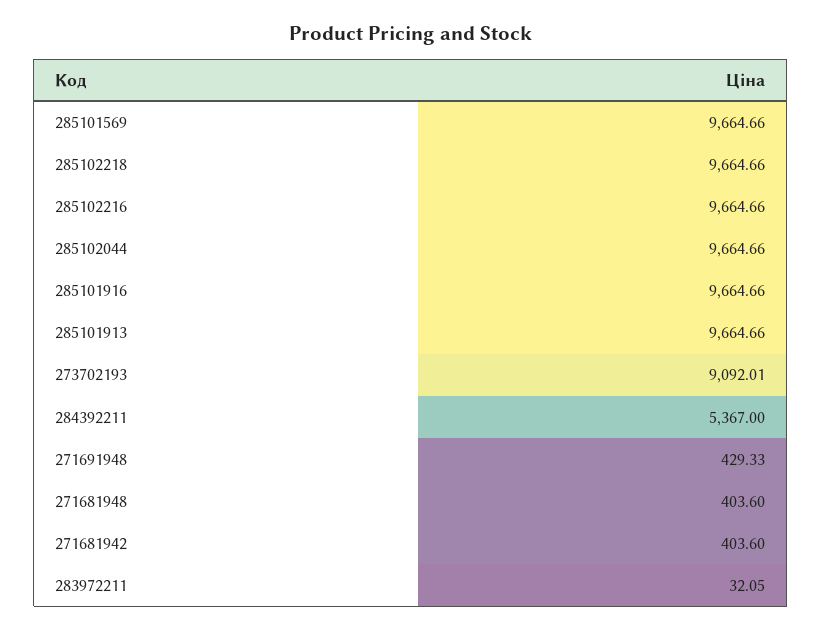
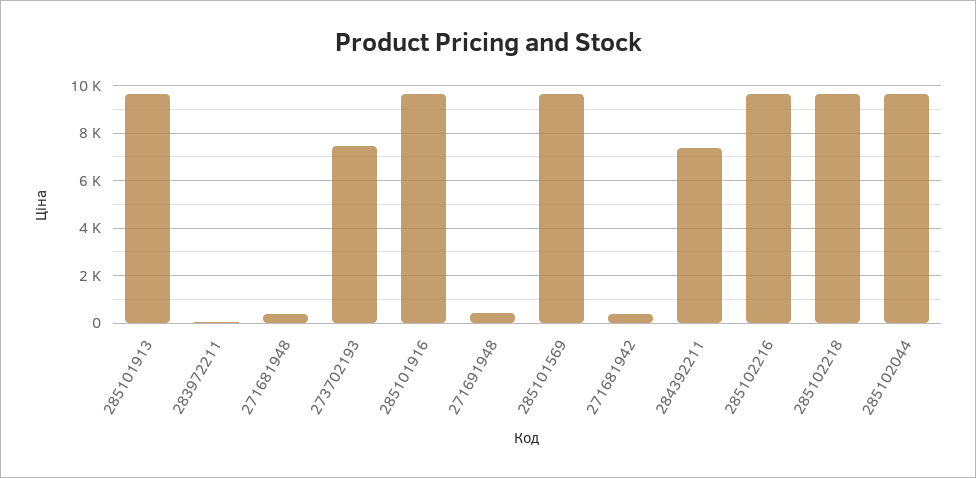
273702193: 9092.01 -> 7500
284392211: 5367 -> 7500

